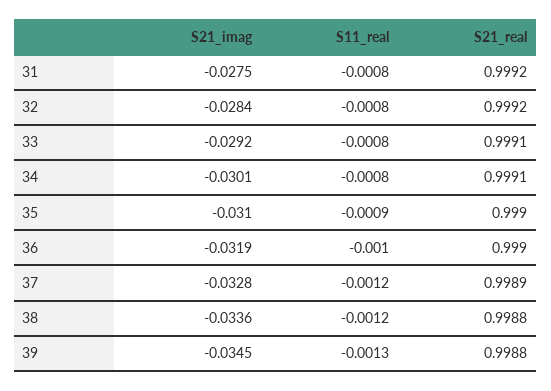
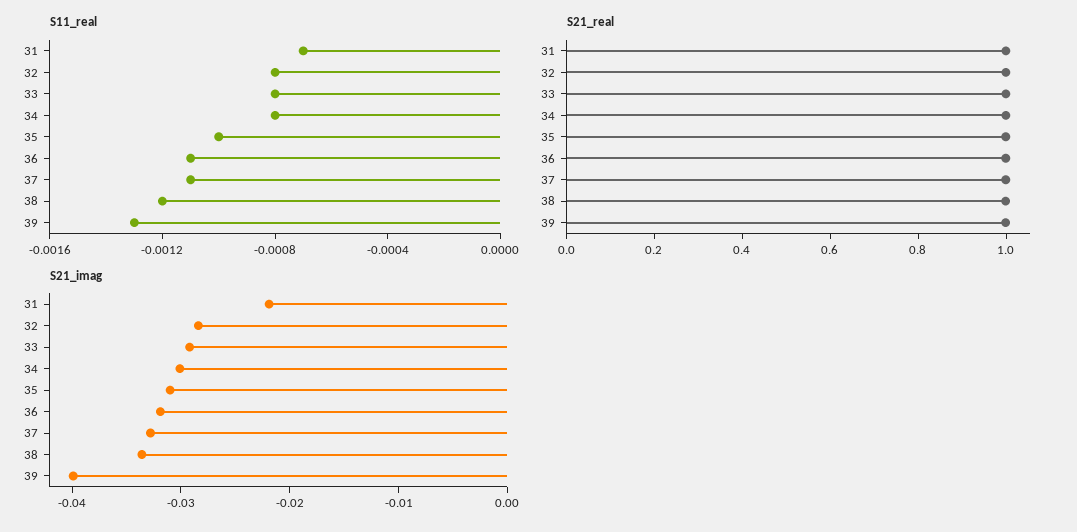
S21_imag, 31: -0.0275 -> -0.022
S11_real, 31: -0.0008 -> -0.0007
S11_real, 35: -0.0009 -> -0.001
S11_real, 36: -0.001 -> -0.0011
S11_real, 37: -0.0012 -> -0.0011
S21_imag, 39: -0.0345 -> -0.04

